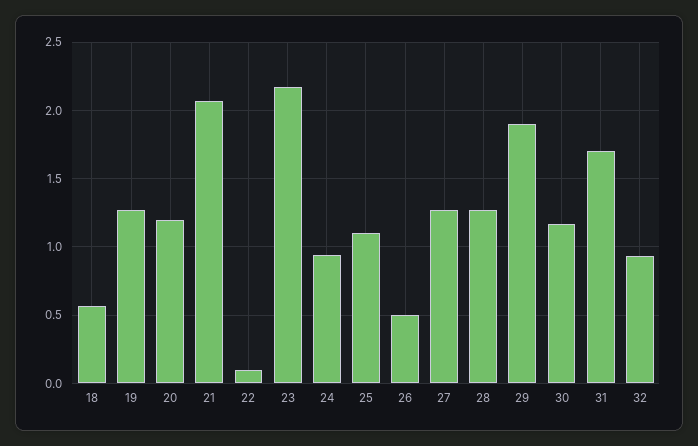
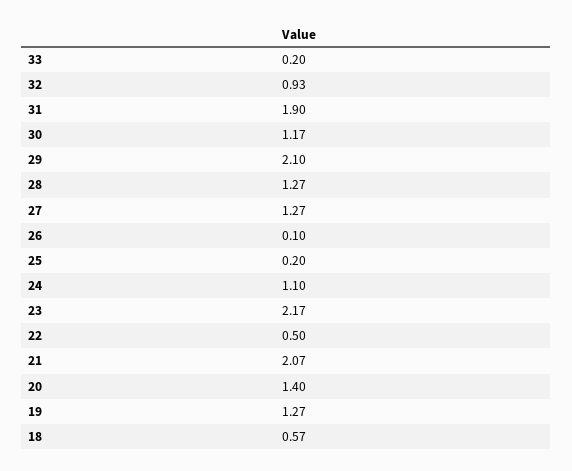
20: 1.2 -> 1.4
22: 0.1 -> 0.5
24: 0.95 -> 1.1
25: 1.1 -> 0.2
26: 0.5 -> 0.1
29: 1.9 -> 2.1
31: 1.7 -> 1.9
33: none -> 0.2

